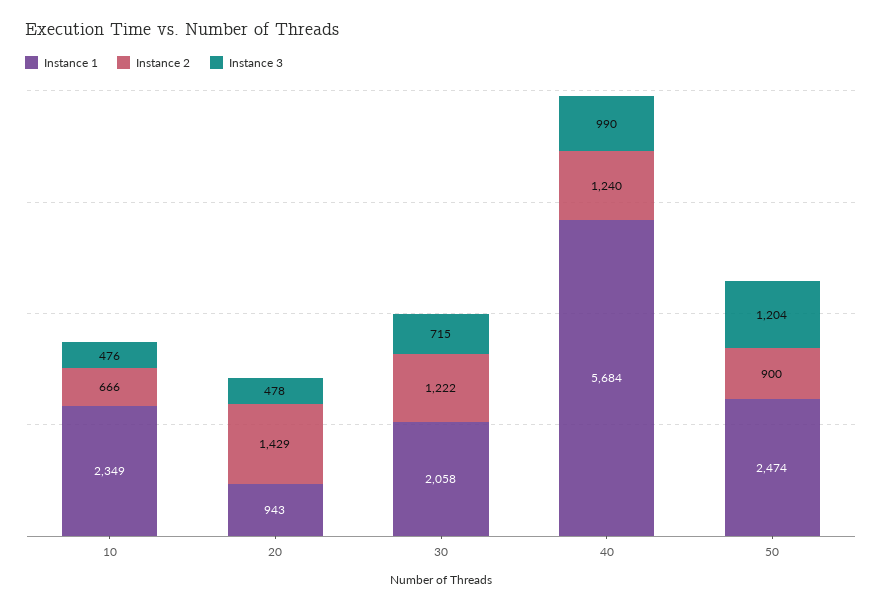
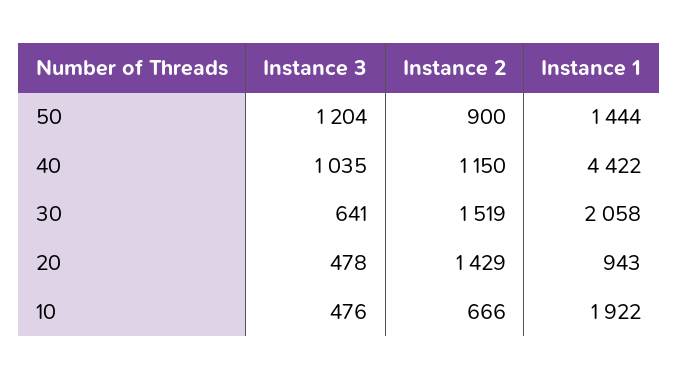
Instance 1, 10: 2349 -> 1922
Instance 2, 30: 1222 -> 1519
Instance 3, 30: 715 -> 641
Instance 1, 40: 5684 -> 4422
Instance 2, 40: 1240 -> 1150
Instance 3, 40: 990 -> 1035
Instance 1, 50: 2474 -> 1444

